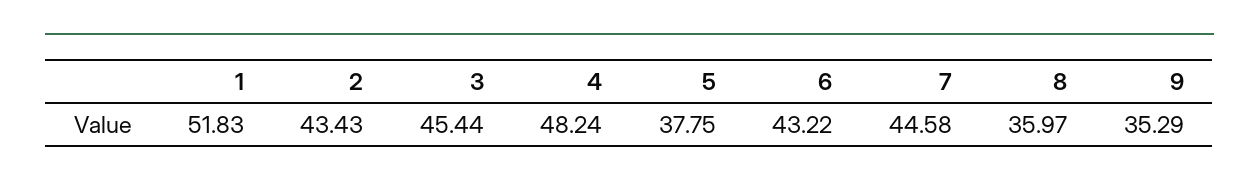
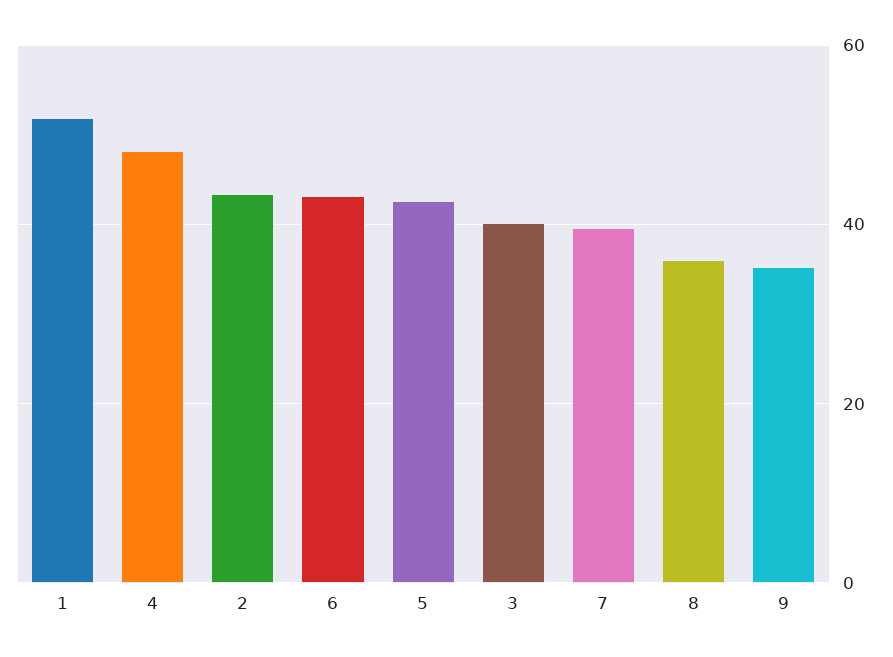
3: 45.44 -> 40
5: 37.75 -> 42
7: 44.58 -> 40

